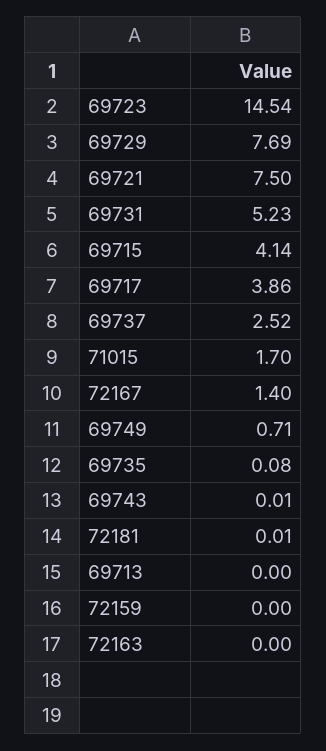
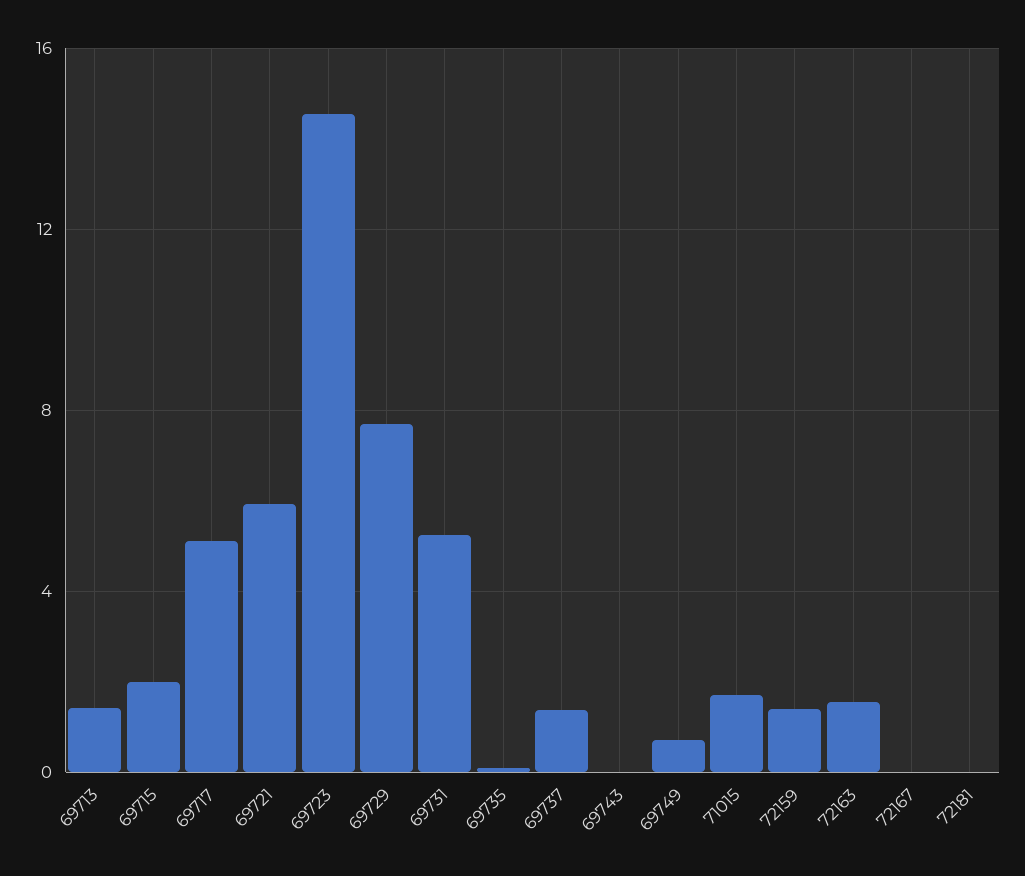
69721: 7.5 -> 6
69715: 4.14 -> 2
69717: 3.86 -> 5
69737: 2.52 -> 1.5
72167: 1.4 -> 0
69713: 0 -> 1.5
72159: 0 -> 1.5
72163: 0 -> 1.5

